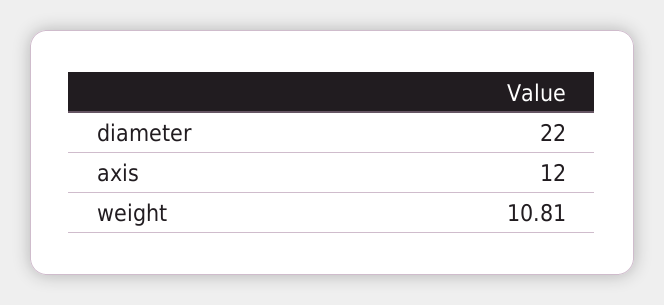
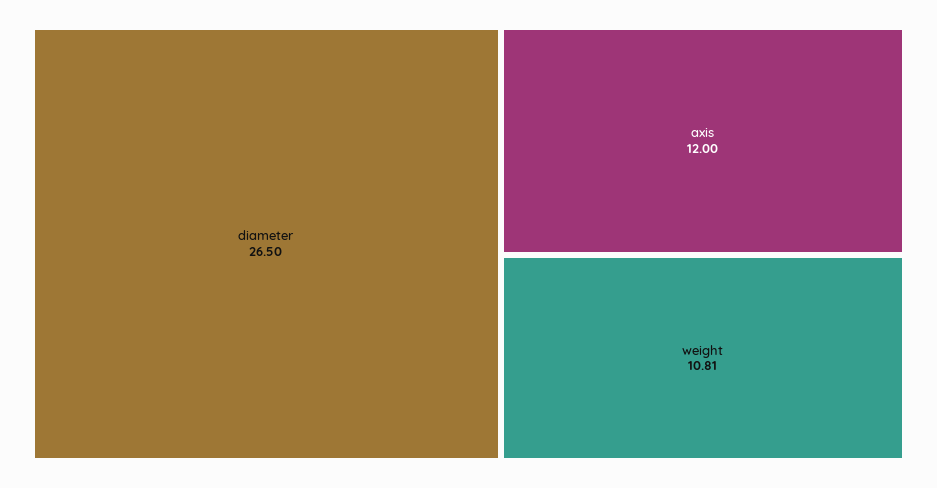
diameter: 22 -> 26.5

